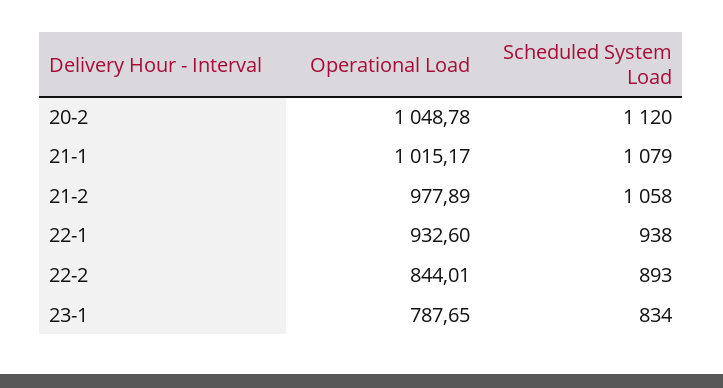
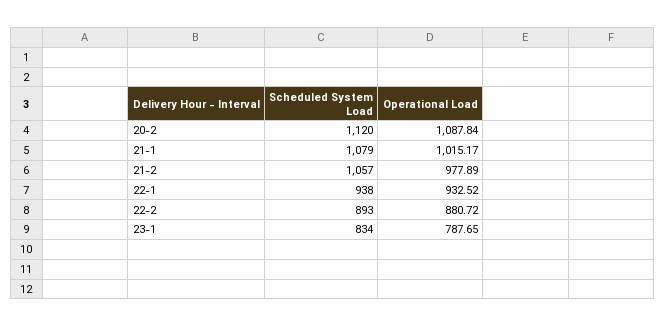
Operational Load, 20-2: 1048.78 -> 1087.84
Scheduled System Load, 21-2: 1058 -> 1057
Operational Load, 22-1: 932.6 -> 932.52
Operational Load, 22-2: 844.01 -> 880.72

